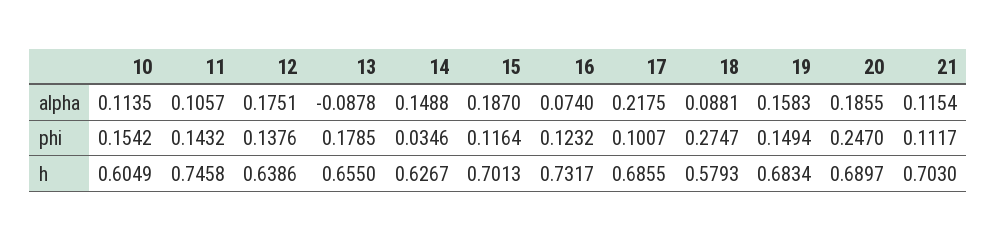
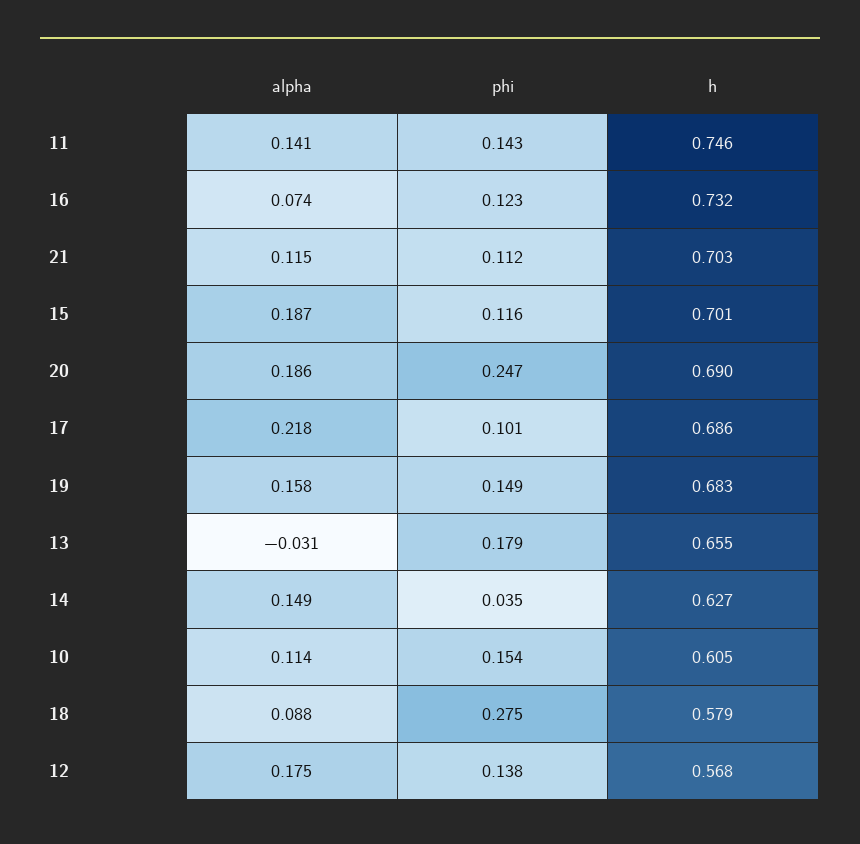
11, alpha: 0.1057 -> 0.141
13, alpha: -0.0878 -> -0.031
12, h: 0.6386 -> 0.568

